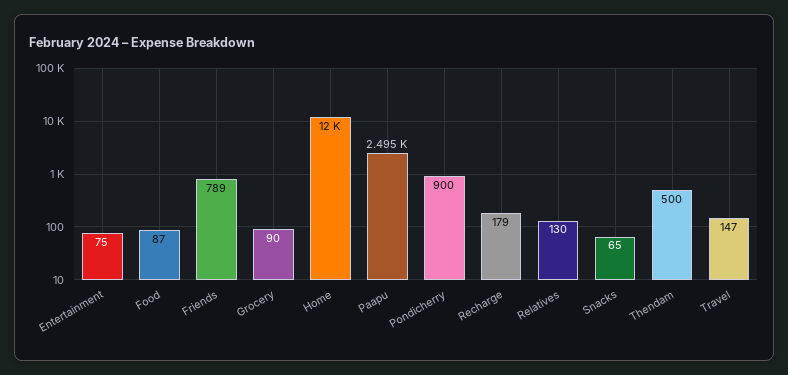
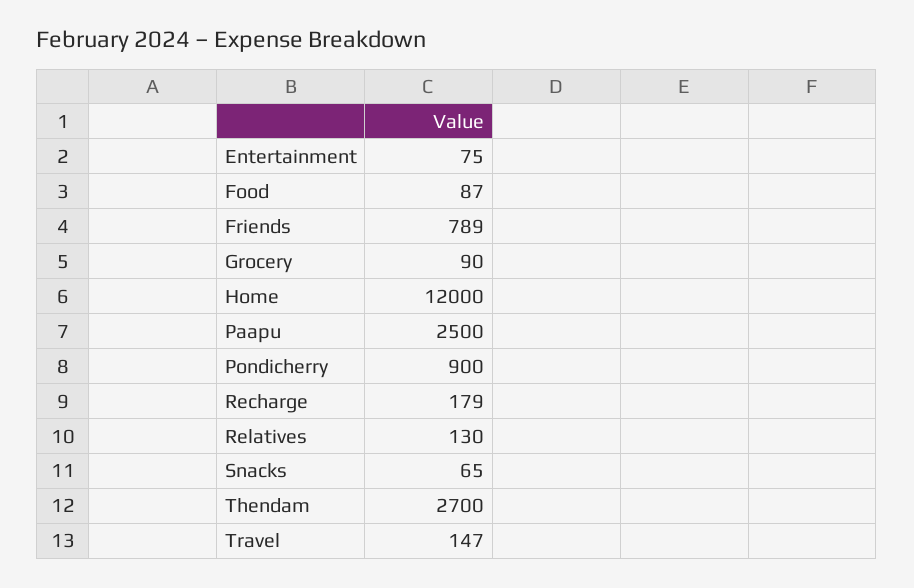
Paapu: 2495 -> 2500
Thendam: 500 -> 2700

